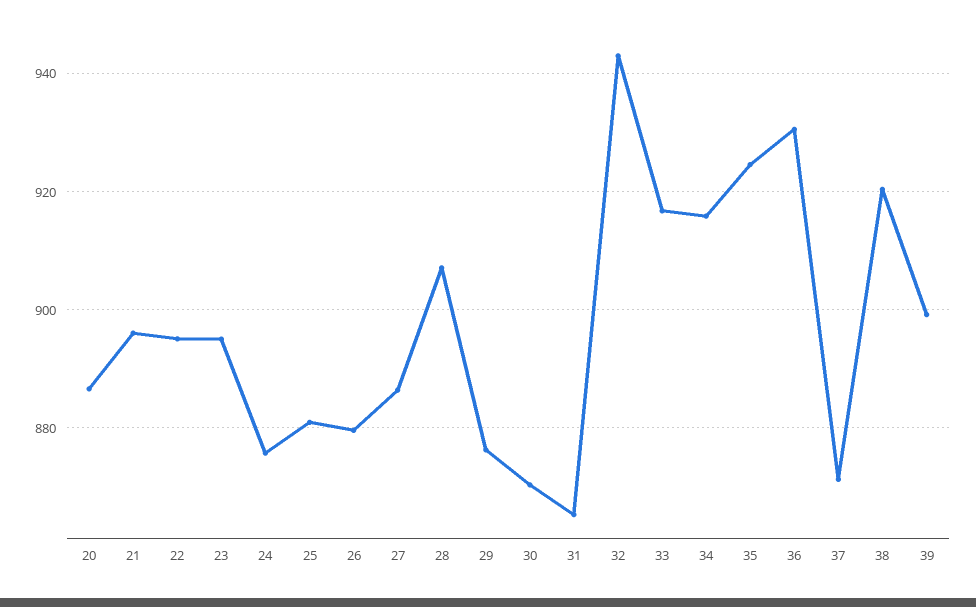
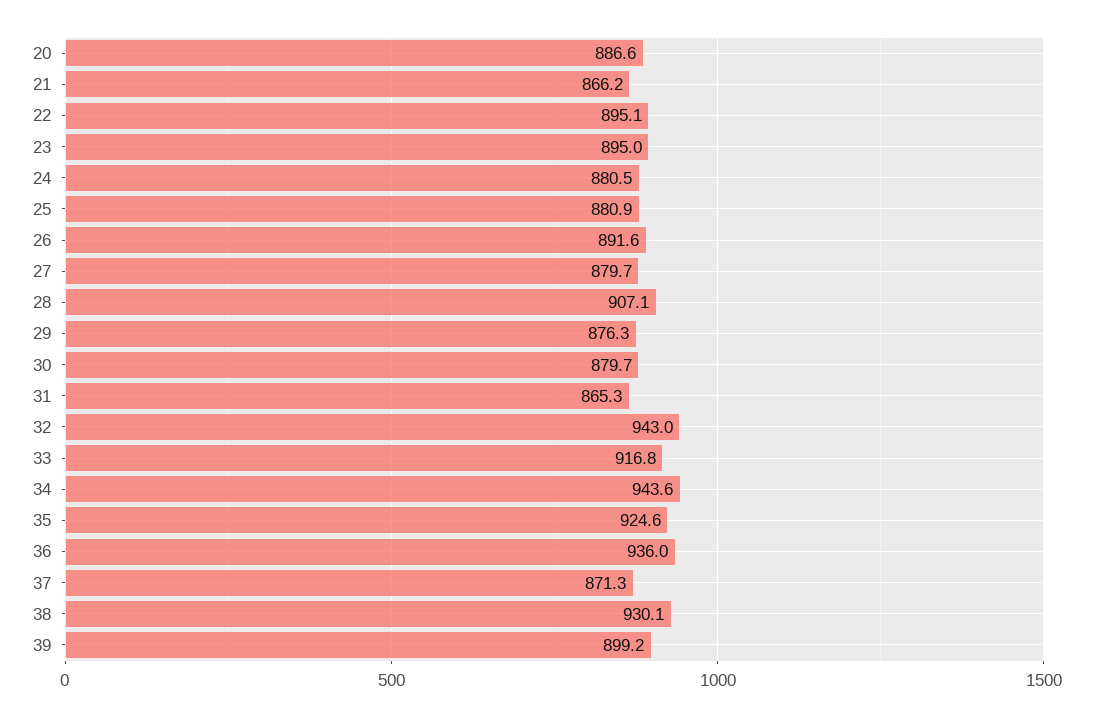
21: 896 -> 866.2
24: 876 -> 880.5
26: 880 -> 891.6
27: 886 -> 879.7
30: 870 -> 879.7
34: 916 -> 943.6
36: 930 -> 936
38: 920 -> 930.1

